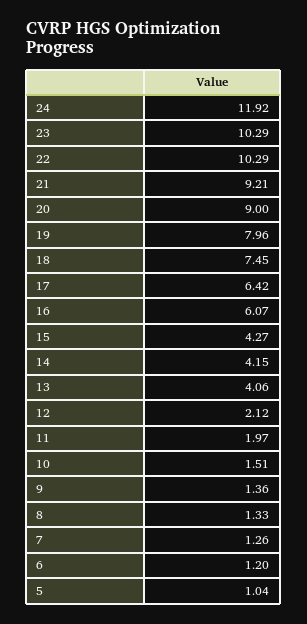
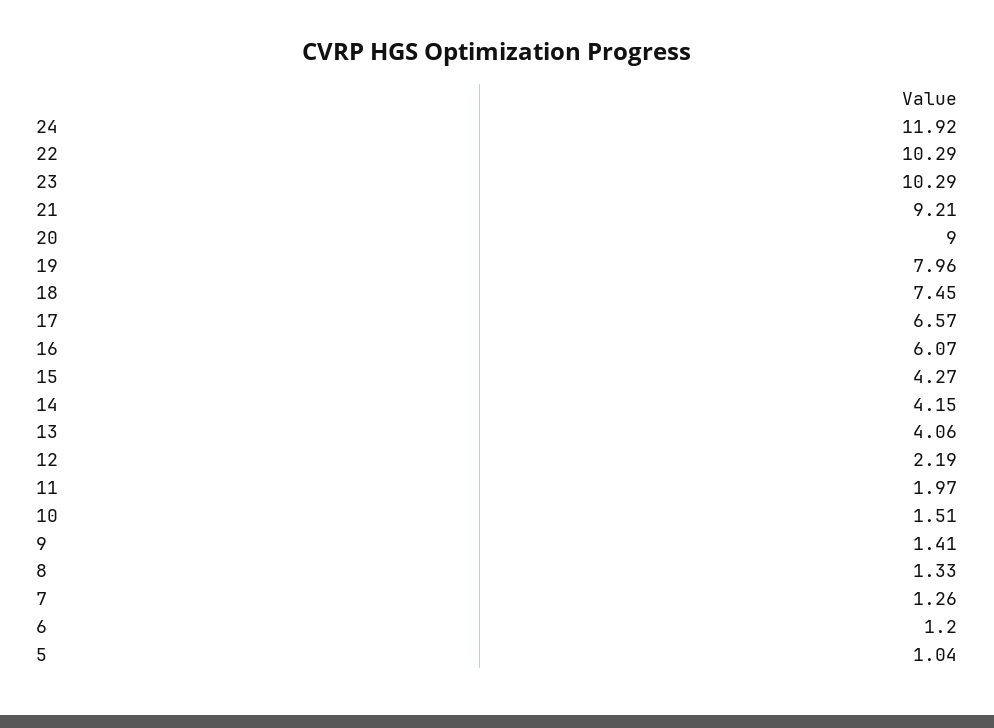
17: 6.42 -> 6.57
12: 2.12 -> 2.19
9: 1.36 -> 1.41

